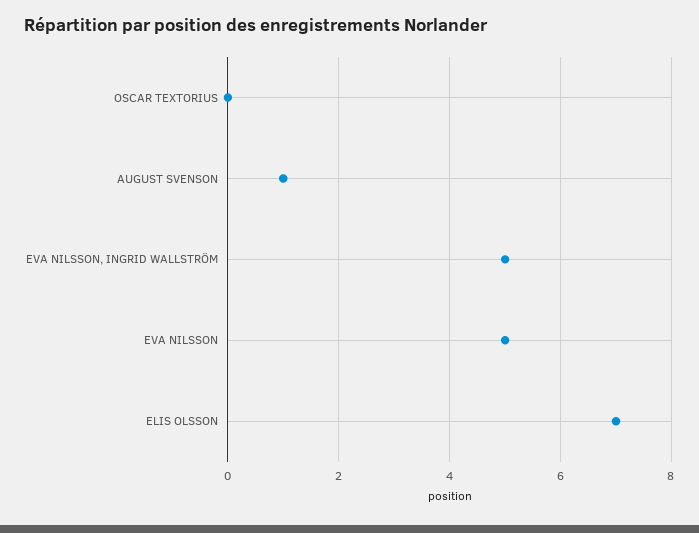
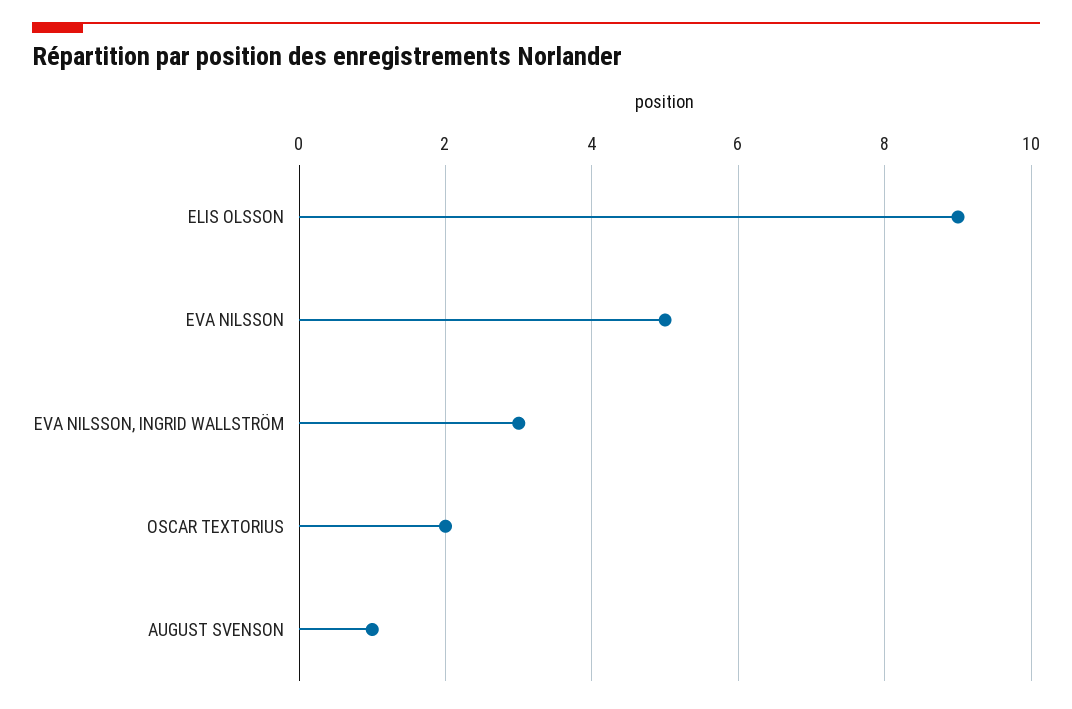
OSCAR TEXTORIUS: 0 -> 2
EVA NILSSON, INGRID WALLSTRÖM: 5 -> 3
ELIS OLSSON: 7 -> 9

